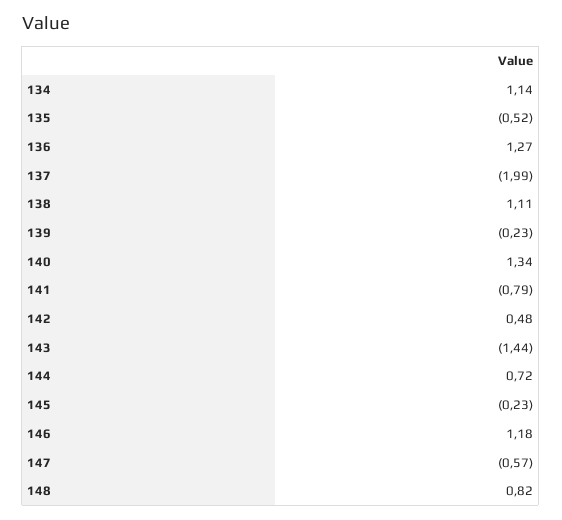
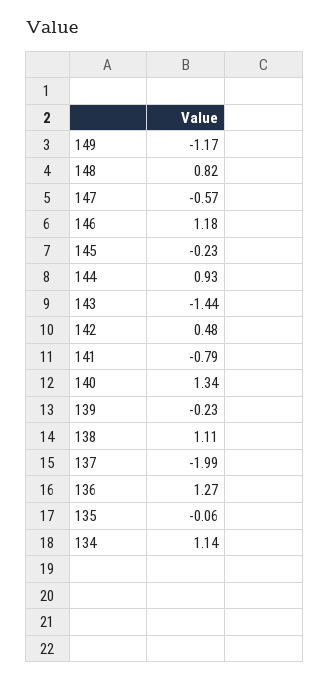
135: -0.52 -> -0.06
144: 0.72 -> 0.93
149: none -> -1.17

